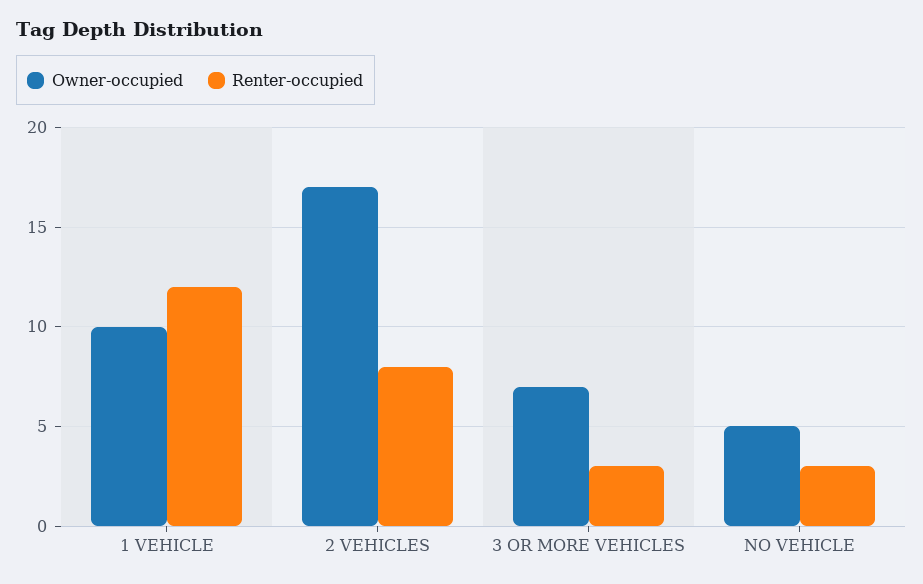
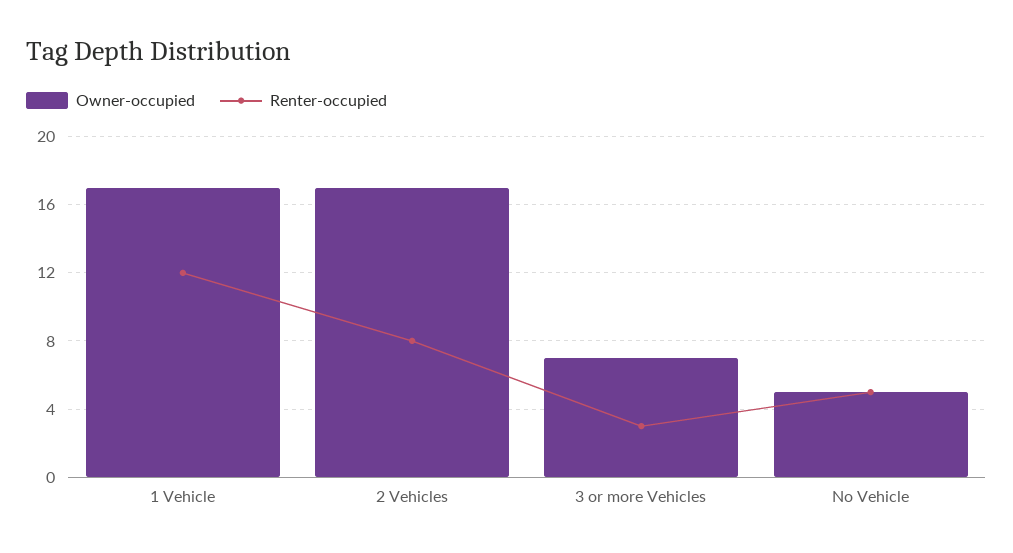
Owner-occupied, 1 VEHICLE: 10 -> 17
Renter-occupied, NO VEHICLE: 3 -> 5

